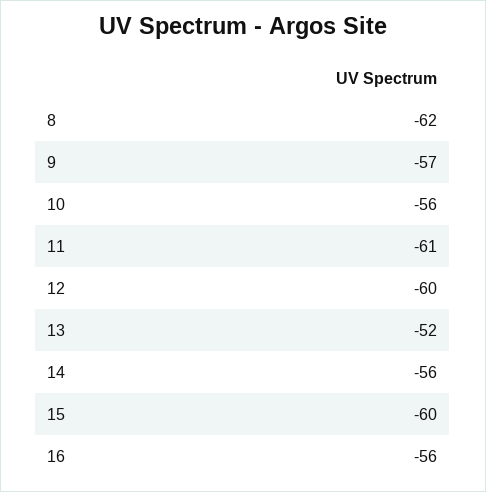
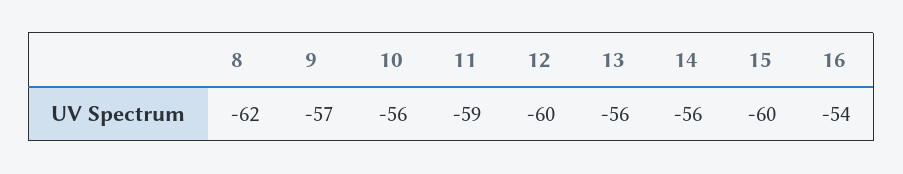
11: -61 -> -59
13: -52 -> -56
16: -56 -> -54

